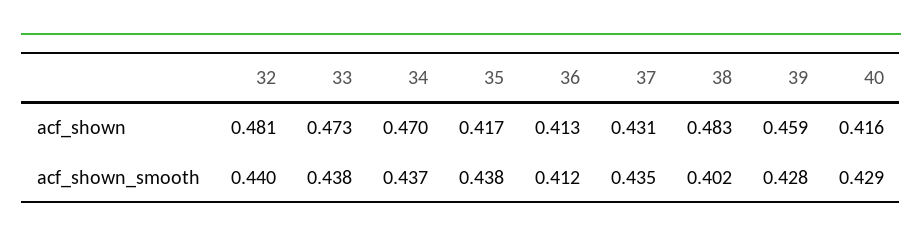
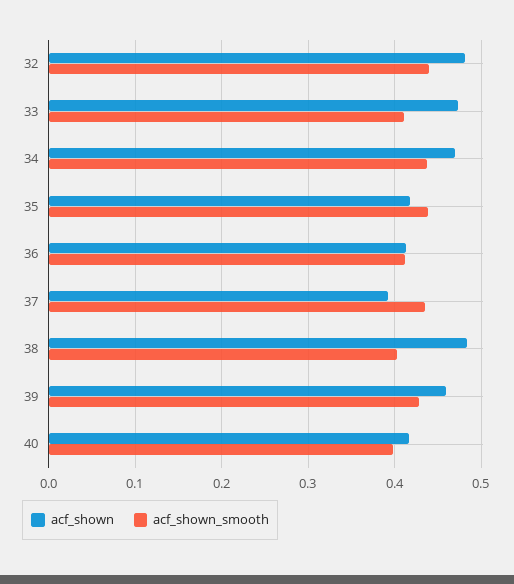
acf_shown, 37: 0.431 -> 0.39
acf_shown_smooth, 33: 0.438 -> 0.41
acf_shown_smooth, 40: 0.429 -> 0.4

